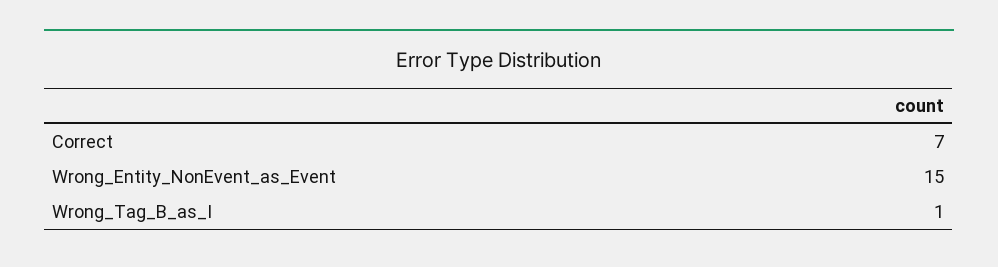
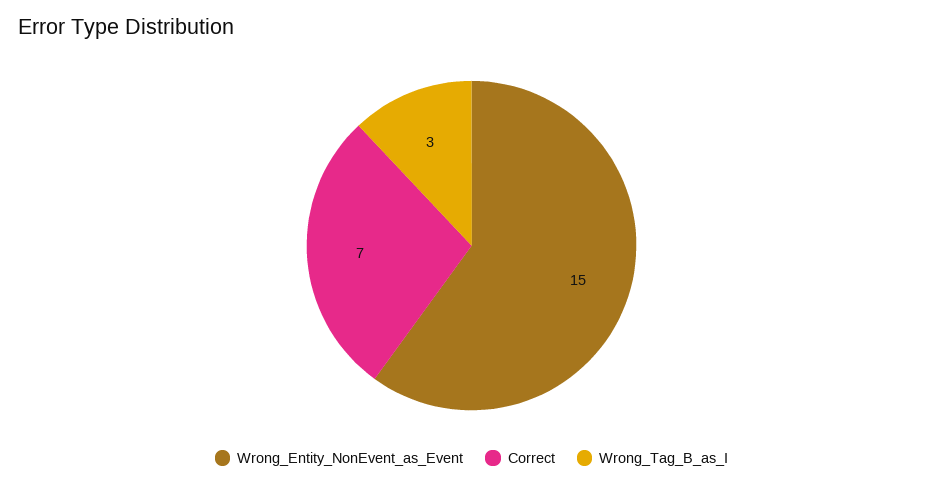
Wrong_Tag_B_as_I: 1 -> 3

